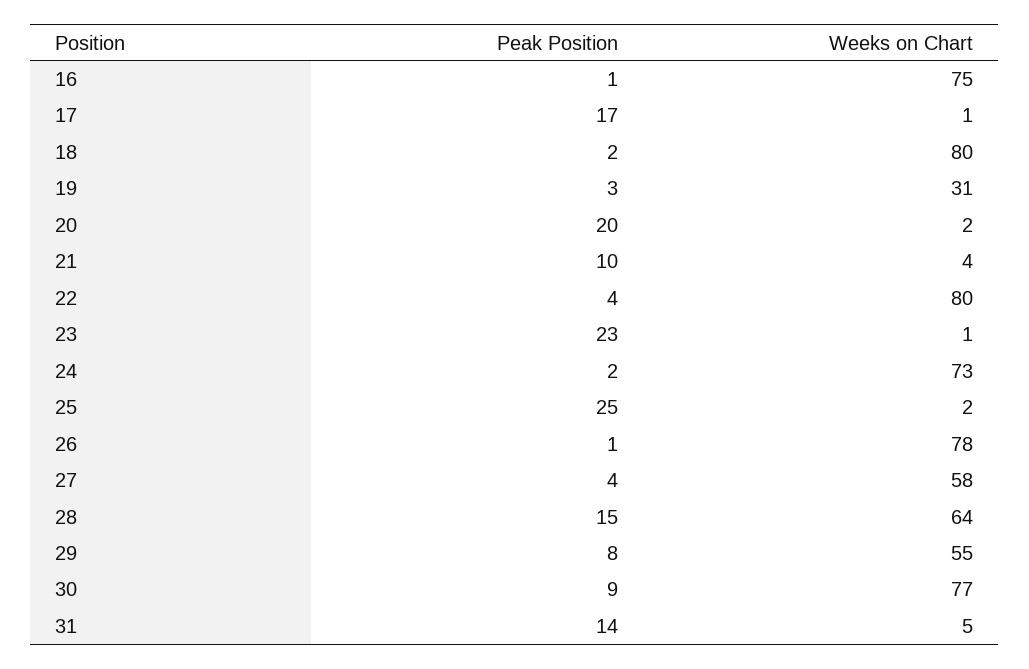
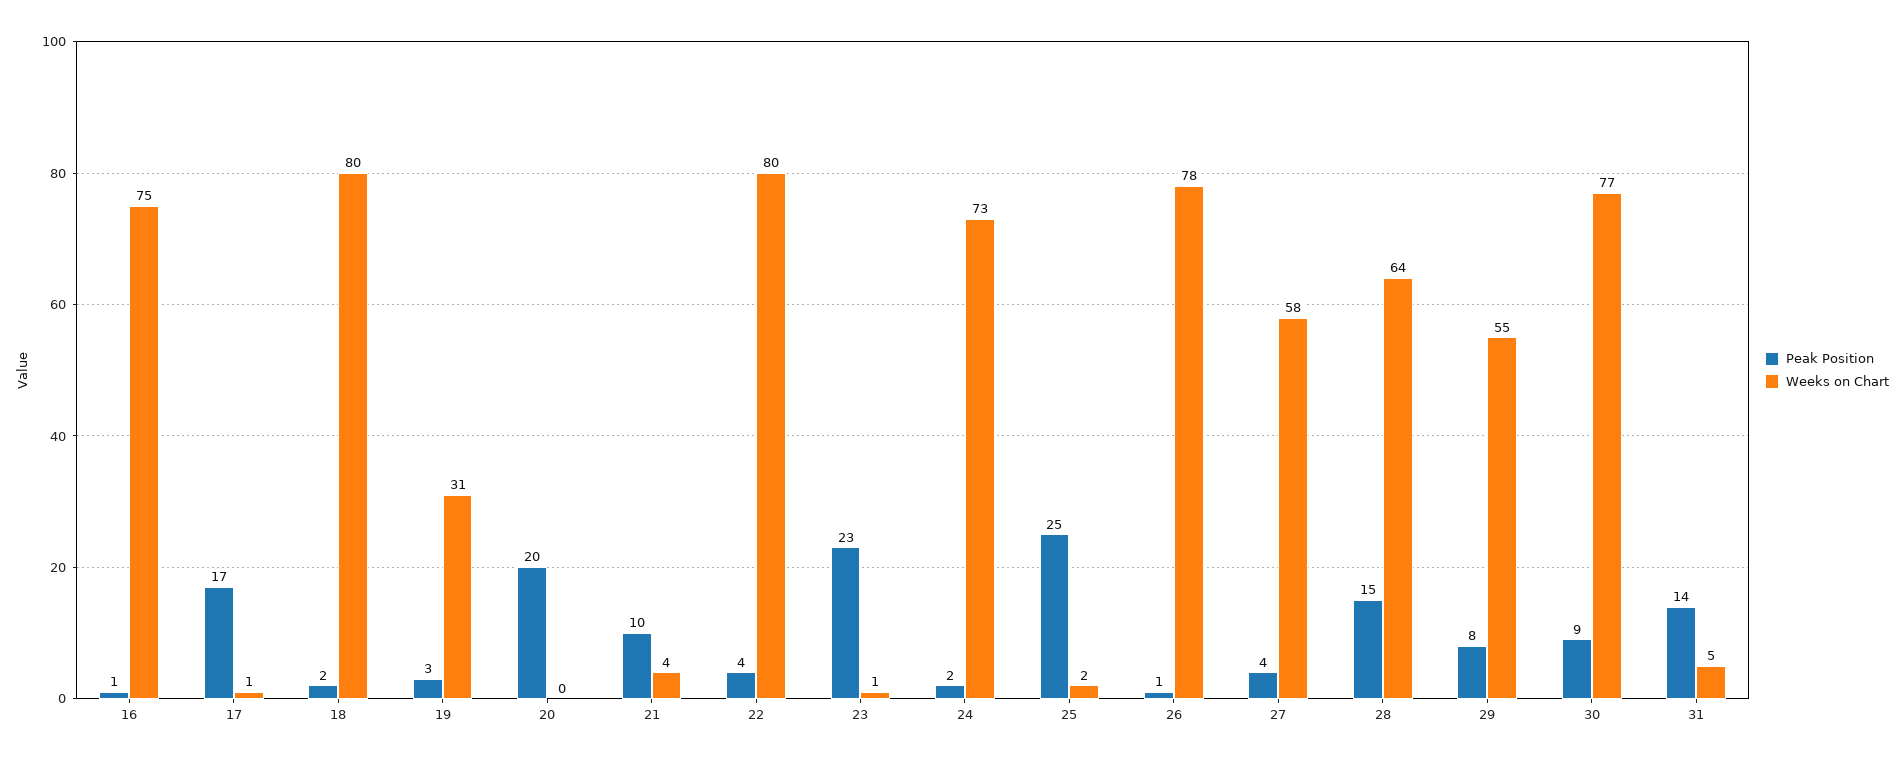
Weeks on Chart, 20: 2 -> 0

